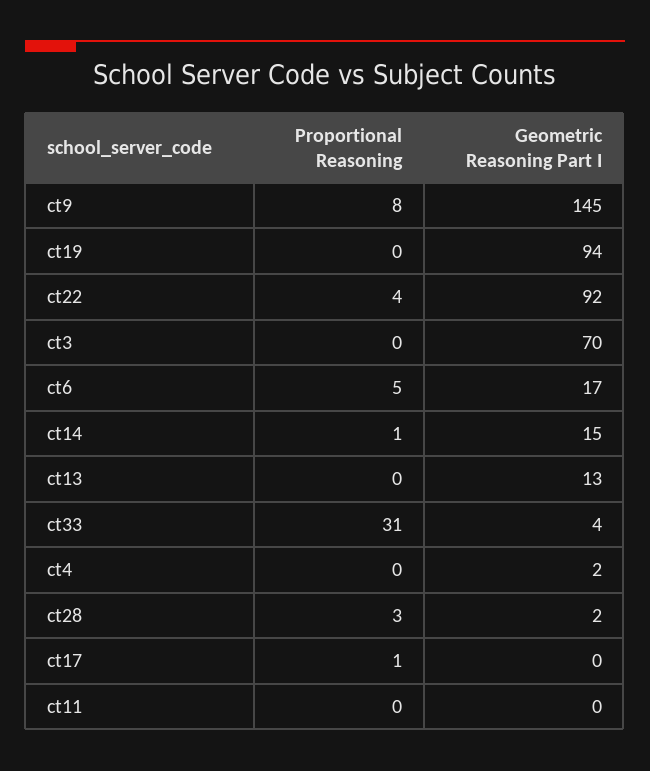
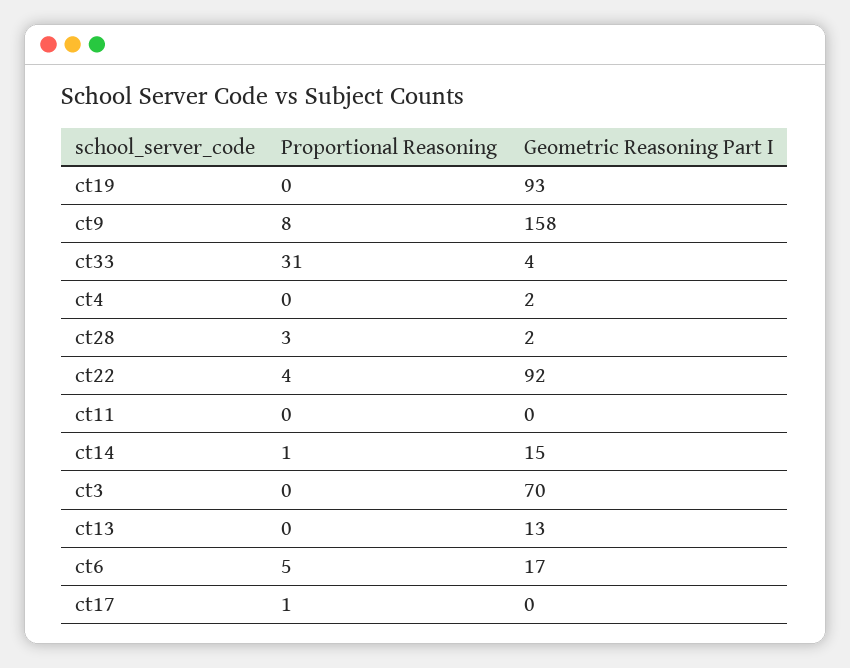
Geometric Reasoning Part I, ct9: 145 -> 158
Geometric Reasoning Part I, ct19: 94 -> 93

